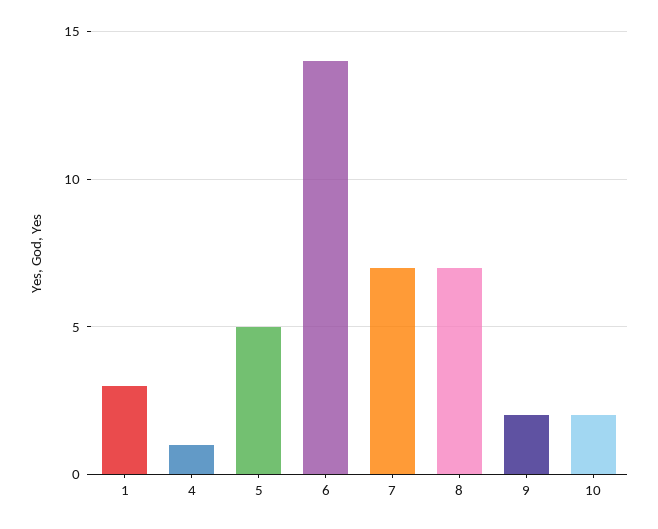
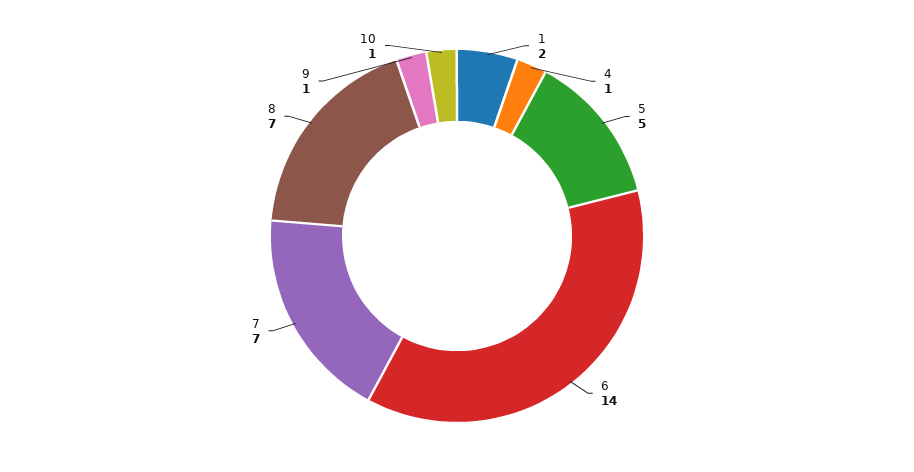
1: 3 -> 2
9: 2 -> 1
10: 2 -> 1

